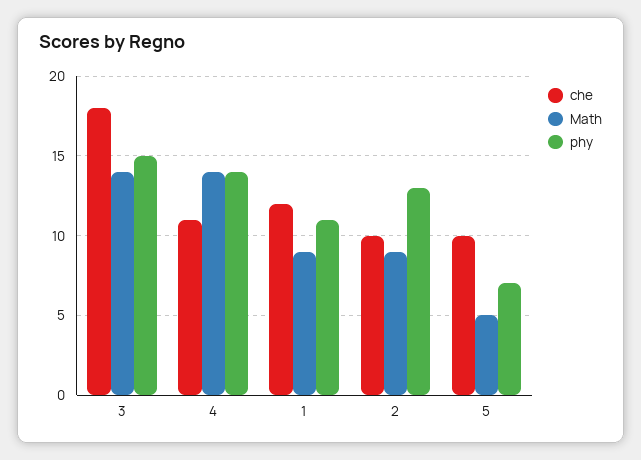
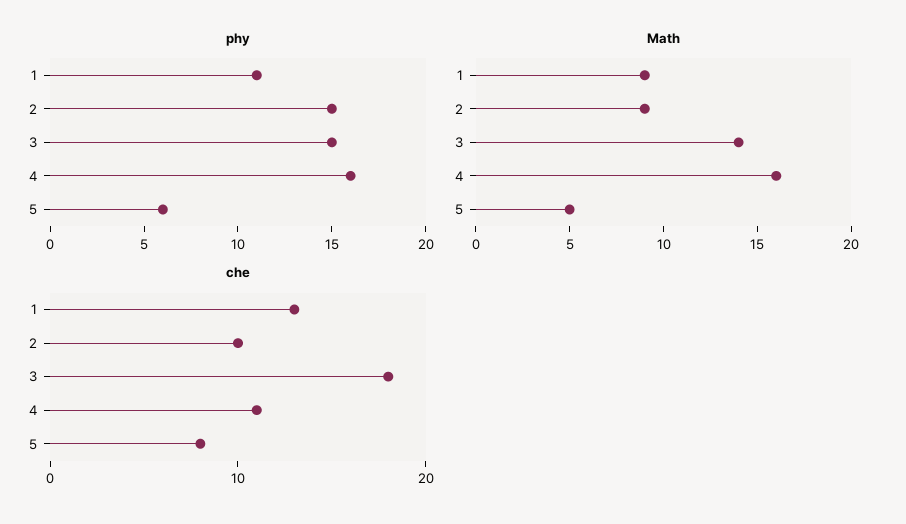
Math, 4: 14 -> 16
phy, 4: 14 -> 16
che, 1: 12 -> 13
phy, 2: 13 -> 15
che, 5: 10 -> 8
phy, 5: 7 -> 6

